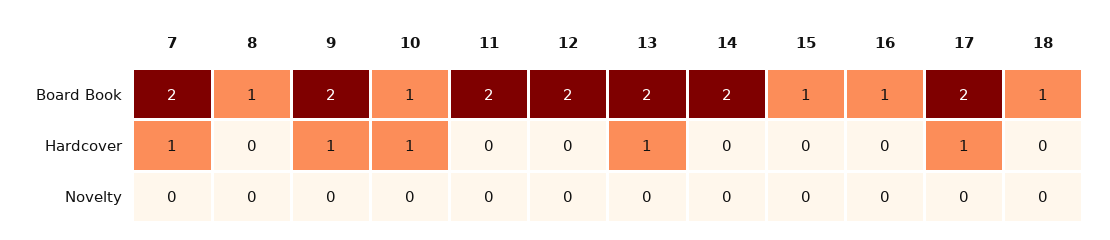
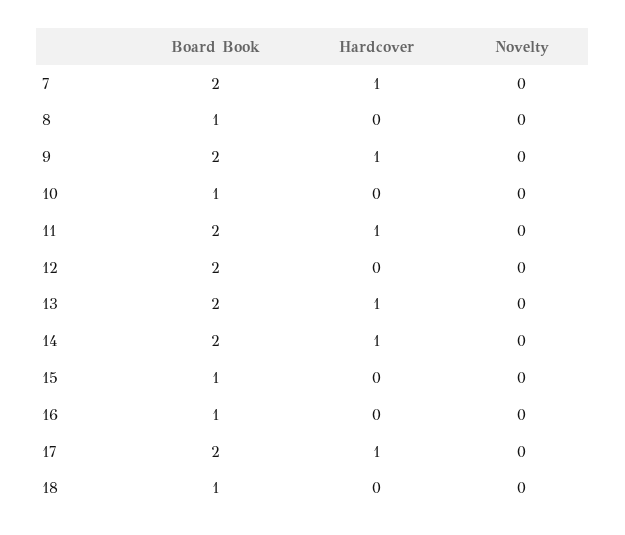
10, Hardcover: 1 -> 0
11, Hardcover: 0 -> 1
14, Hardcover: 0 -> 1

